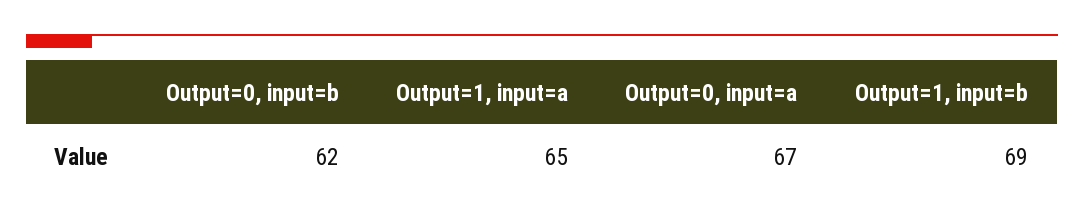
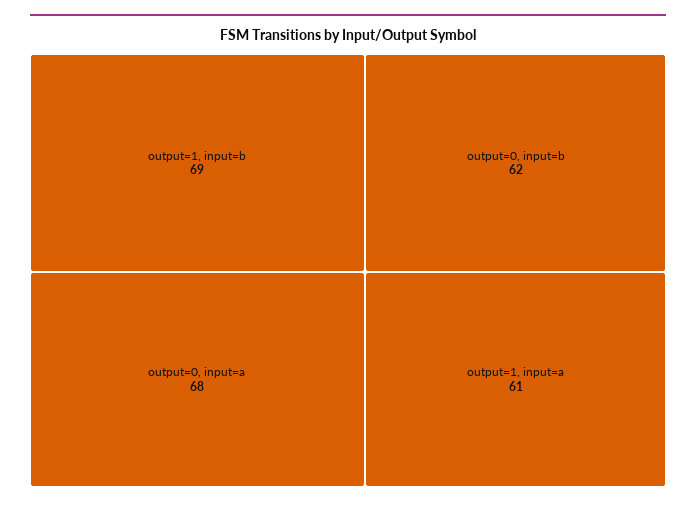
Output=1, input=a: 65 -> 61
Output=0, input=a: 67 -> 68

